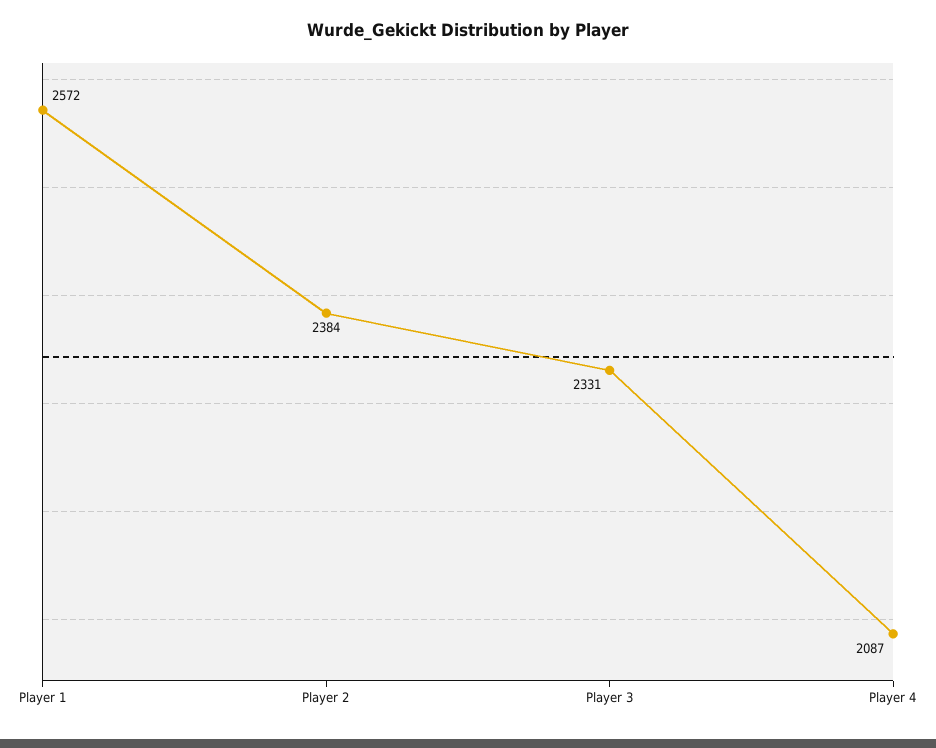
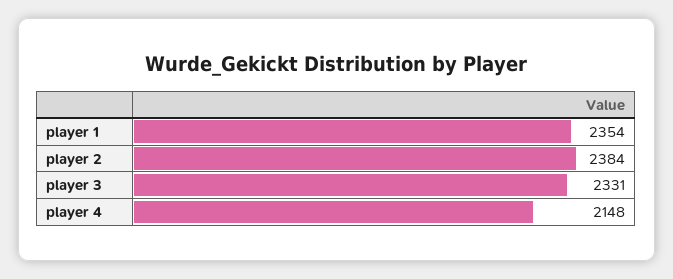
Player 1: 2572 -> 2354
Player 4: 2087 -> 2148

